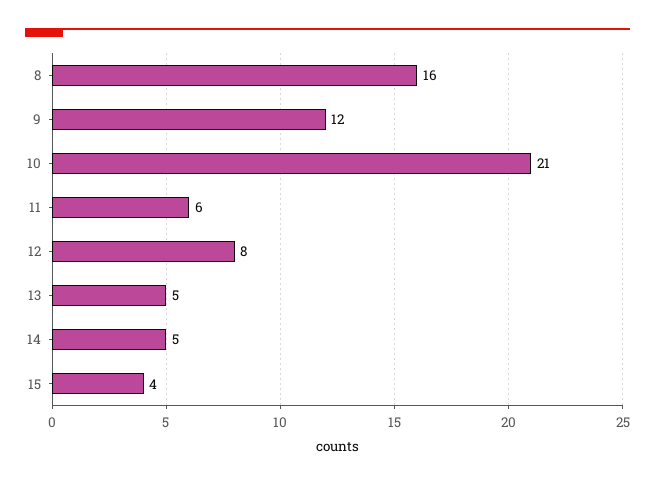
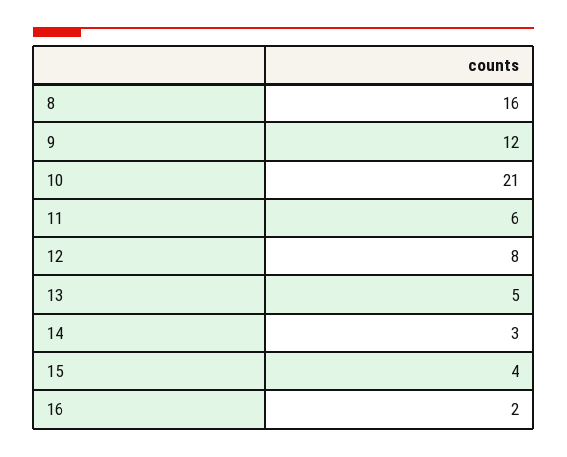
14: 5 -> 3
16: none -> 2

